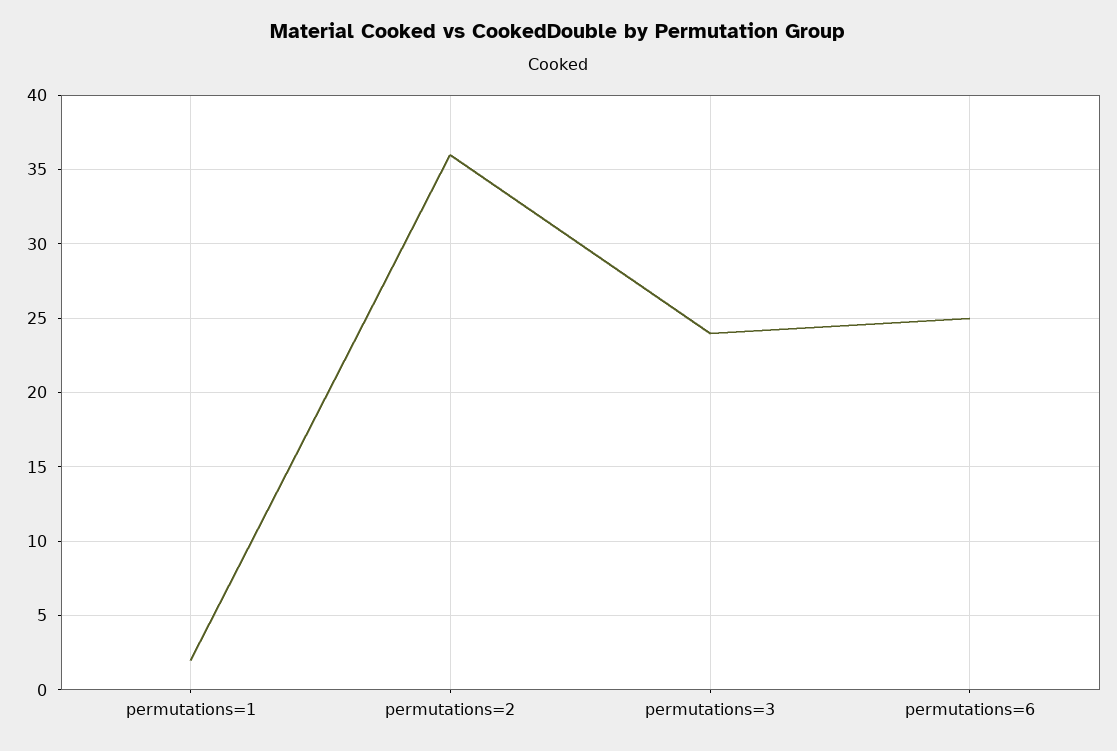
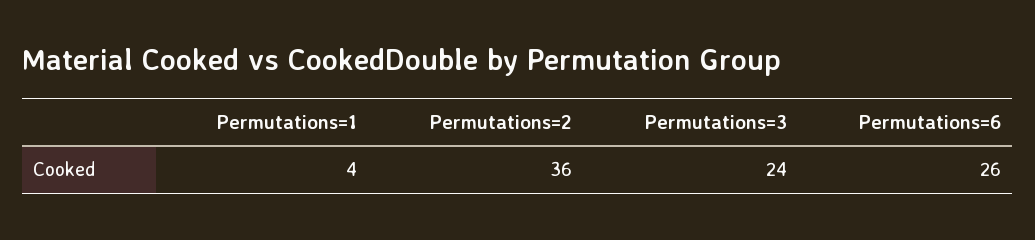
permutations=1: 2 -> 4
permutations=6: 25 -> 26

